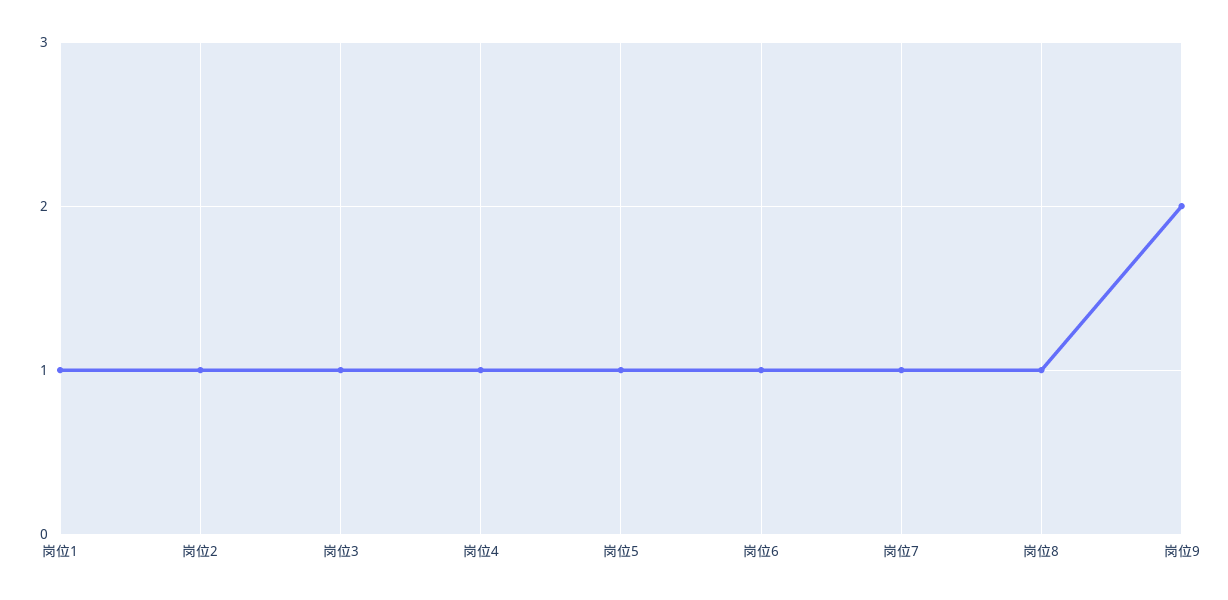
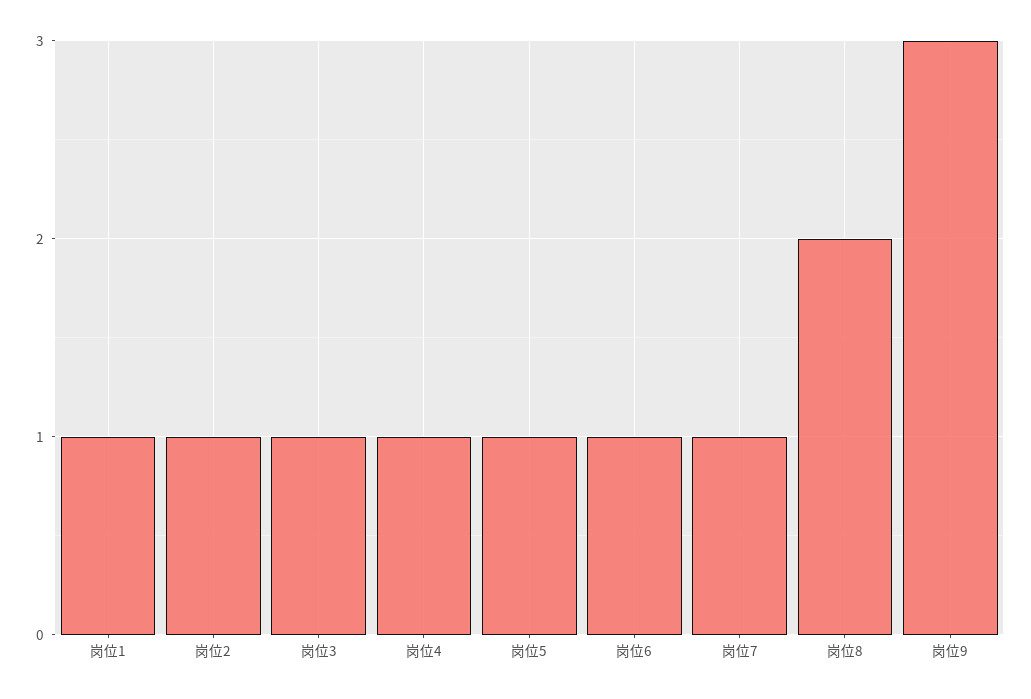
岗位8: 1 -> 2
岗位9: 2 -> 3

